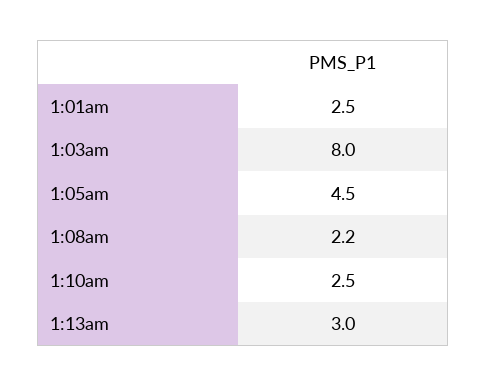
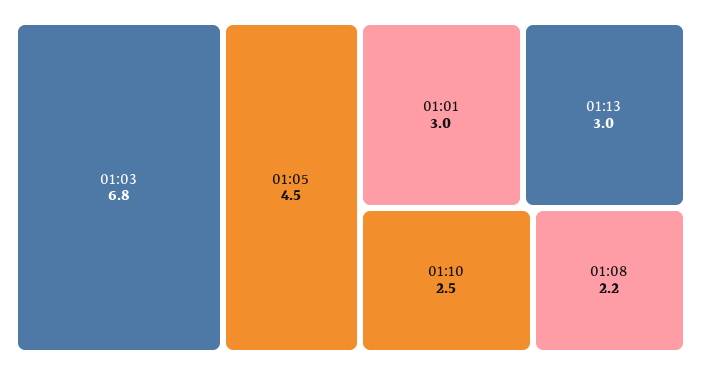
1:01am: 2.5 -> 3
1:03am: 8 -> 6.8

